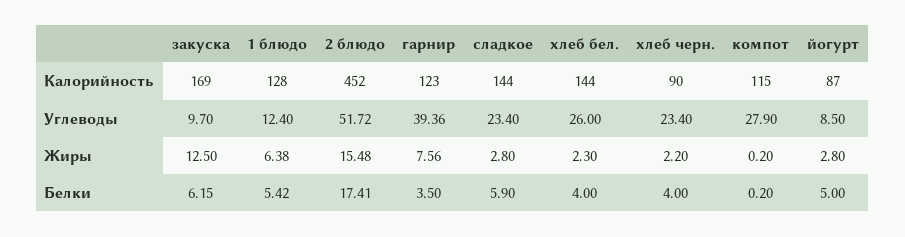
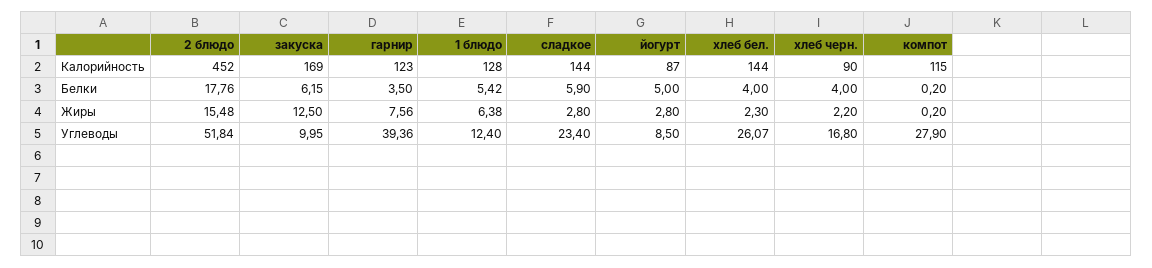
закуска, Углеводы: 9.7 -> 9.95
2 блюдо, Углеводы: 51.72 -> 51.84
хлеб бел., Углеводы: 26 -> 26.07
хлеб черн., Углеводы: 23.4 -> 16.8
2 блюдо, Белки: 17.41 -> 17.76

